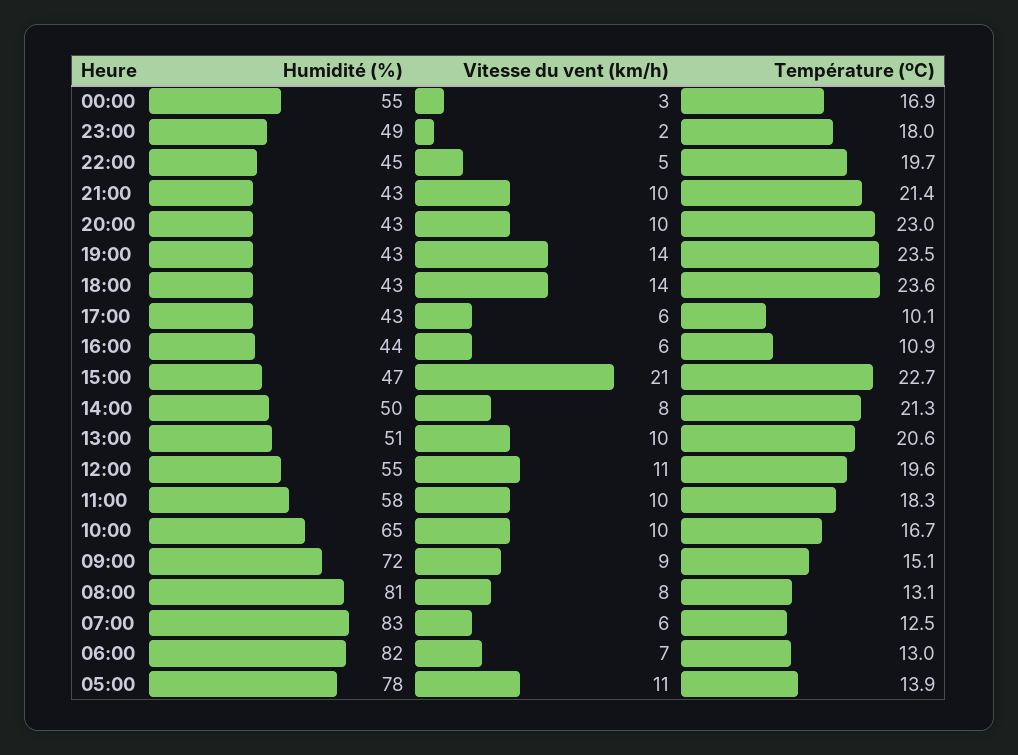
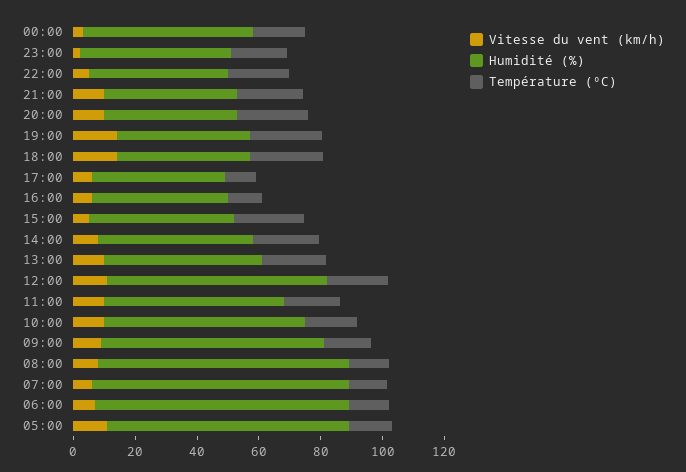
Vitesse du vent (km/h), 15:00: 21 -> 5
Humidité (%), 12:00: 55 -> 70

